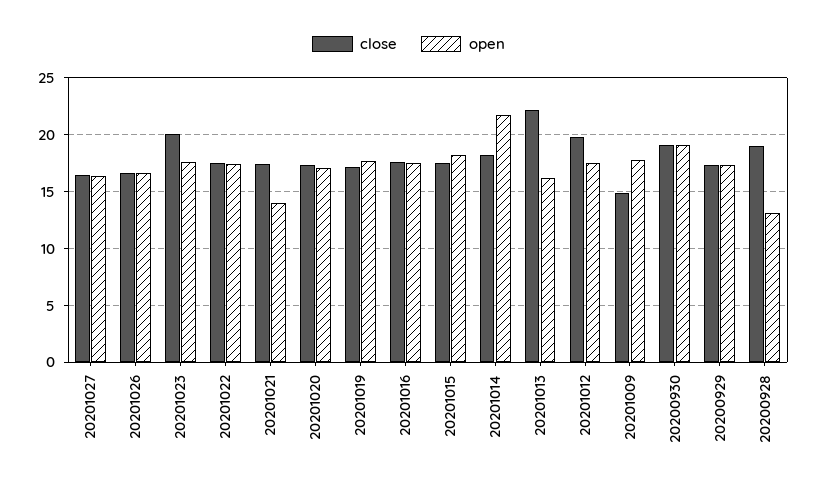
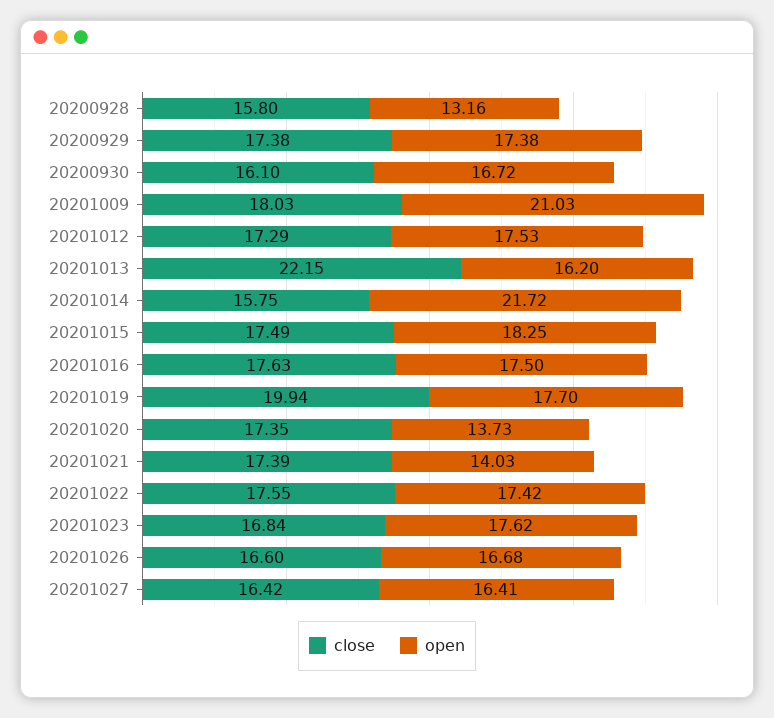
close, 20201023: 20 -> 16.84
open, 20201020: 17 -> 13.73
close, 20201019: 17 -> 19.94
close, 20201014: 18 -> 15.75
close, 20201012: 20 -> 17.29
close, 20201009: 15 -> 18.03
open, 20201009: 18 -> 21.03
close, 20200930: 19 -> 16.1
open, 20200930: 19 -> 16.72
close, 20200928: 19 -> 15.8

